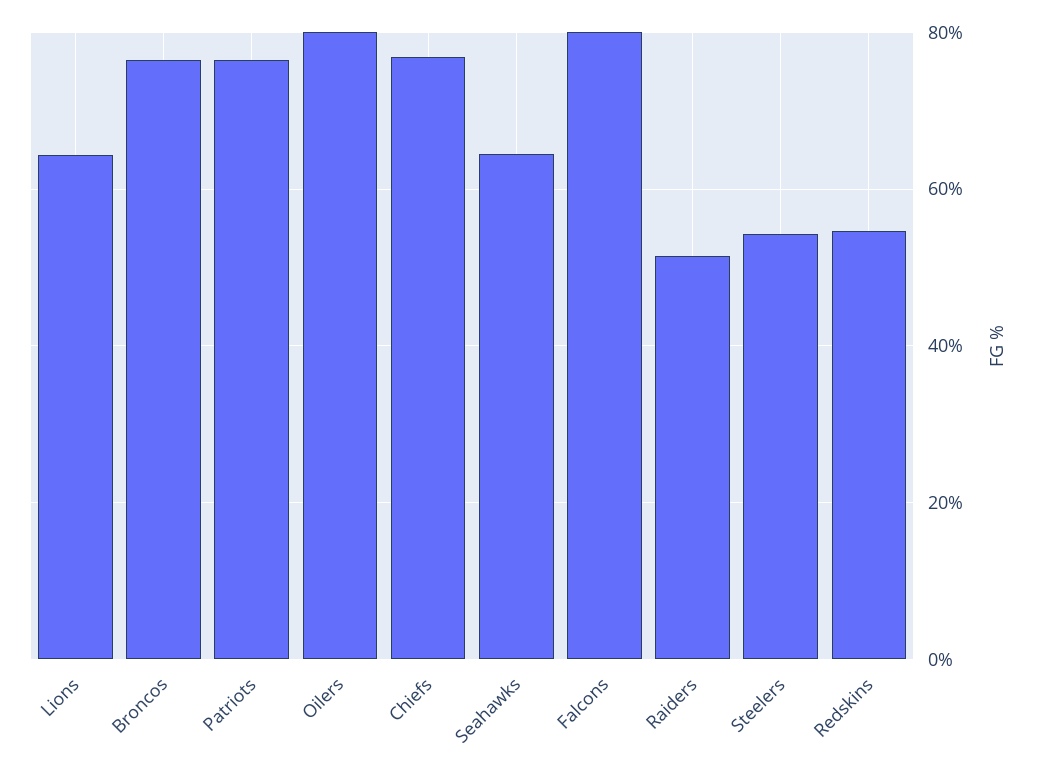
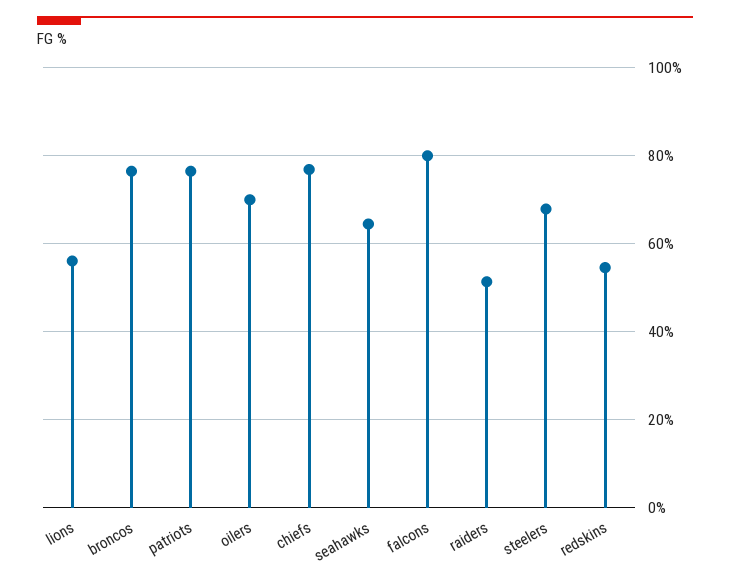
Lions: 64 -> 56
Oilers: 80 -> 70
Steelers: 54 -> 68

